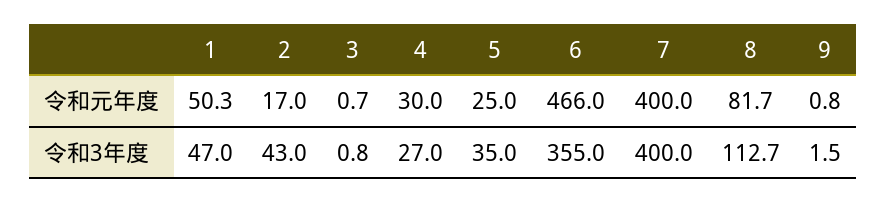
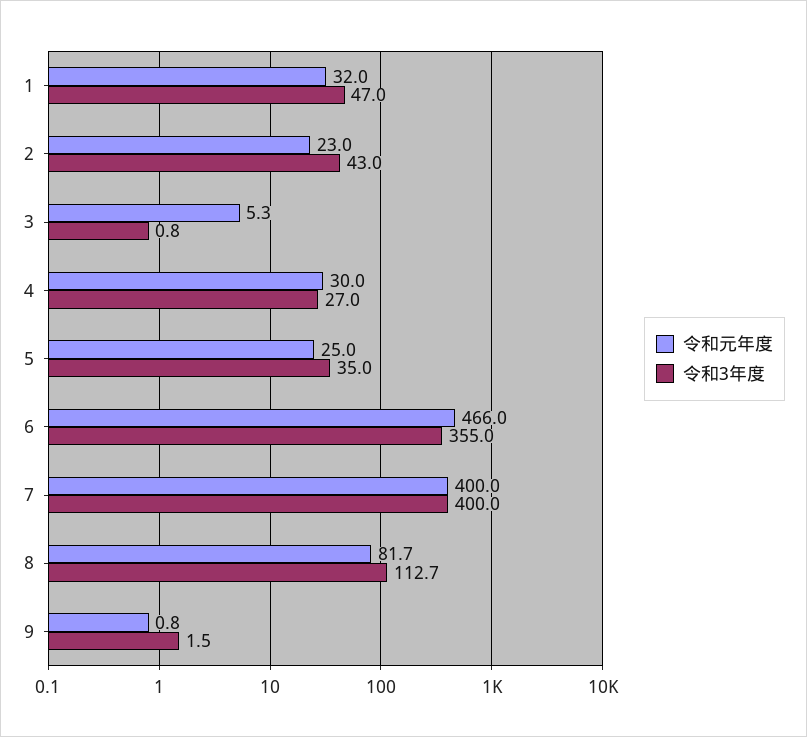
令和元年度, 1: 50.3 -> 32
令和元年度, 2: 17 -> 23
令和元年度, 3: 0.7 -> 5.3

